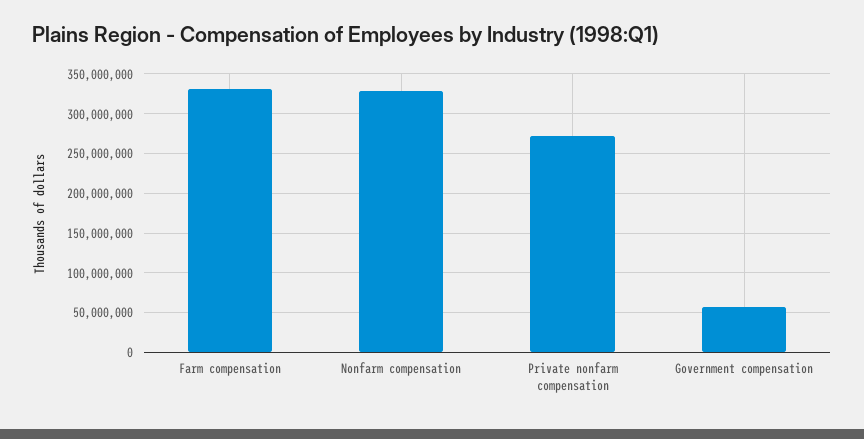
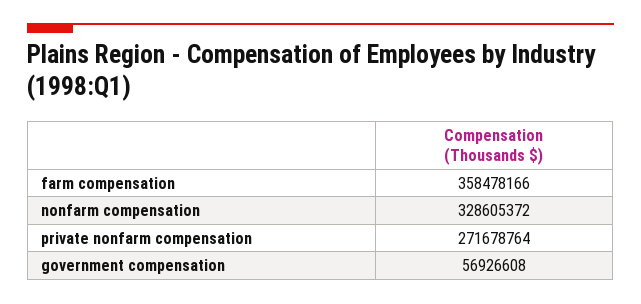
Farm compensation: 330000000 -> 358478166

